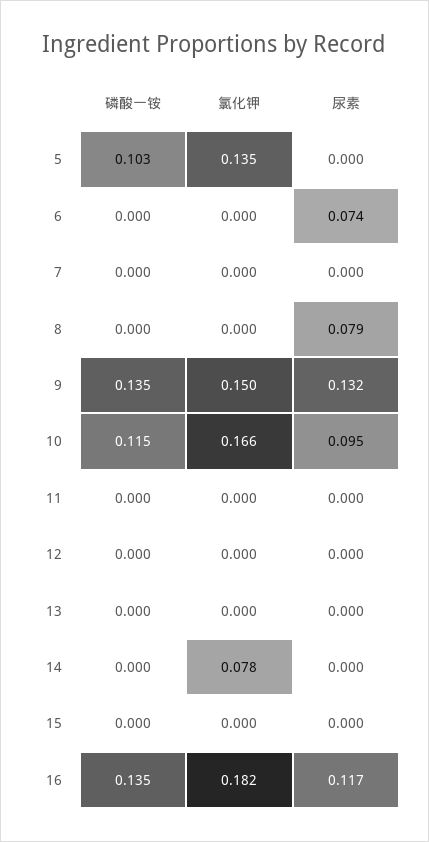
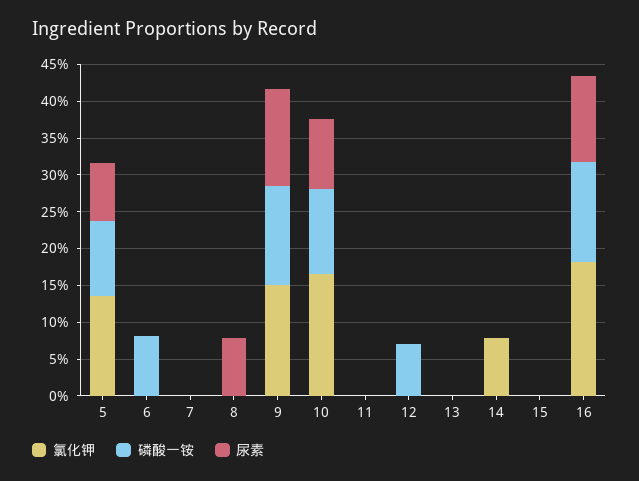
尿素, 5: 0 -> 0.075
磷酸一铵, 6: 0 -> 0.075
尿素, 6: 0.074 -> 0
磷酸一铵, 12: 0 -> 0.075

